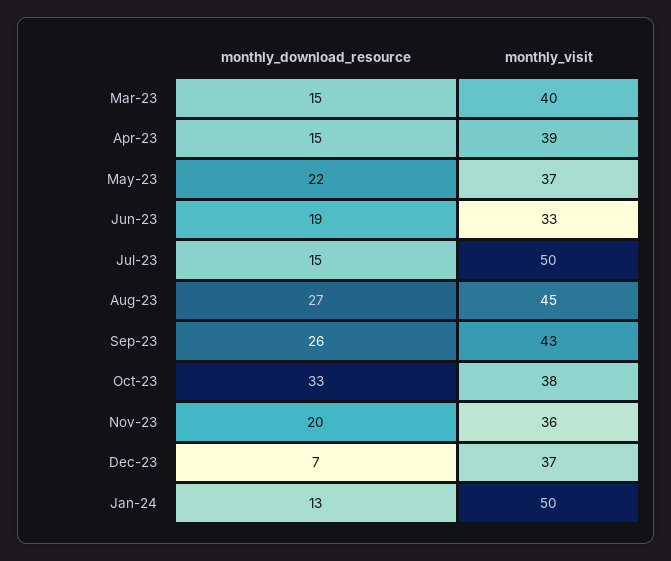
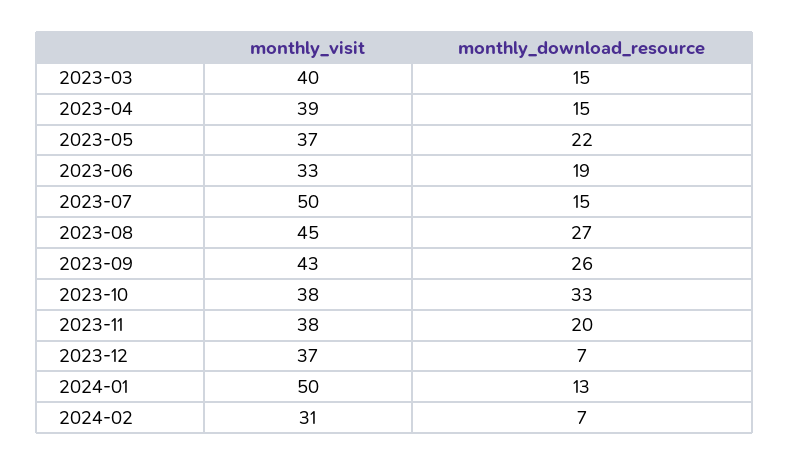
monthly_visit, Nov-23: 36 -> 38
monthly_visit, 2024-02: none -> 31
monthly_download_resource, 2024-02: none -> 7

